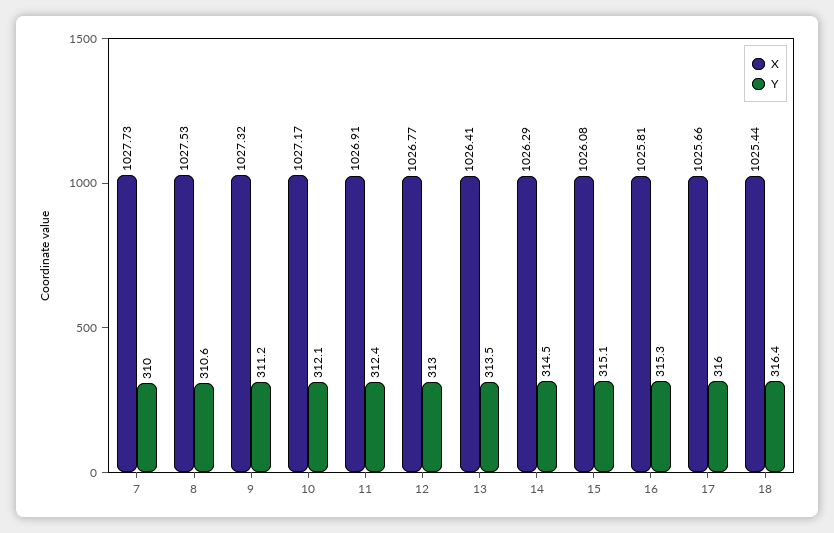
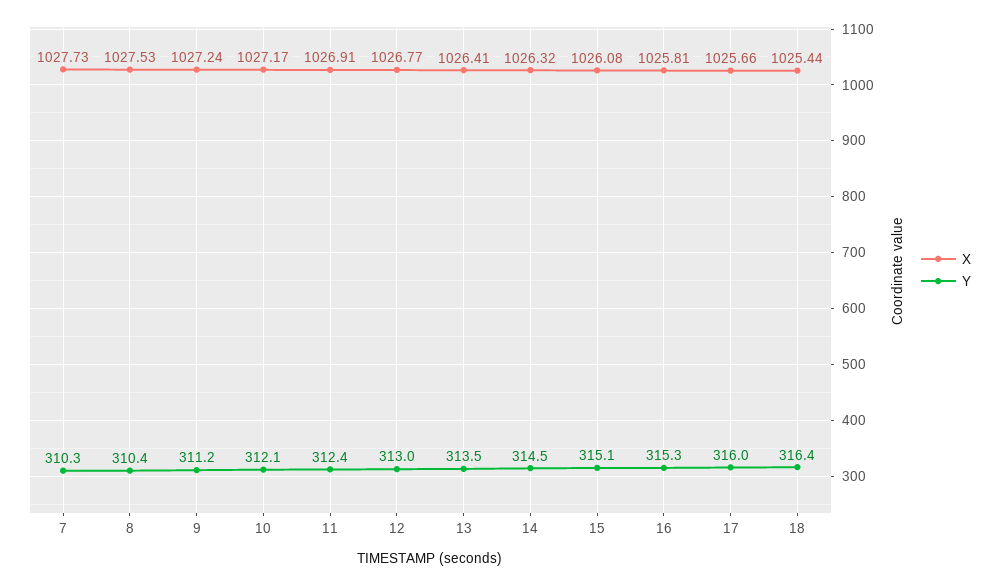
Y, 7: 310 -> 310.3
Y, 8: 310.6 -> 310.4
X, 9: 1027.32 -> 1027.24
X, 14: 1026.29 -> 1026.32

